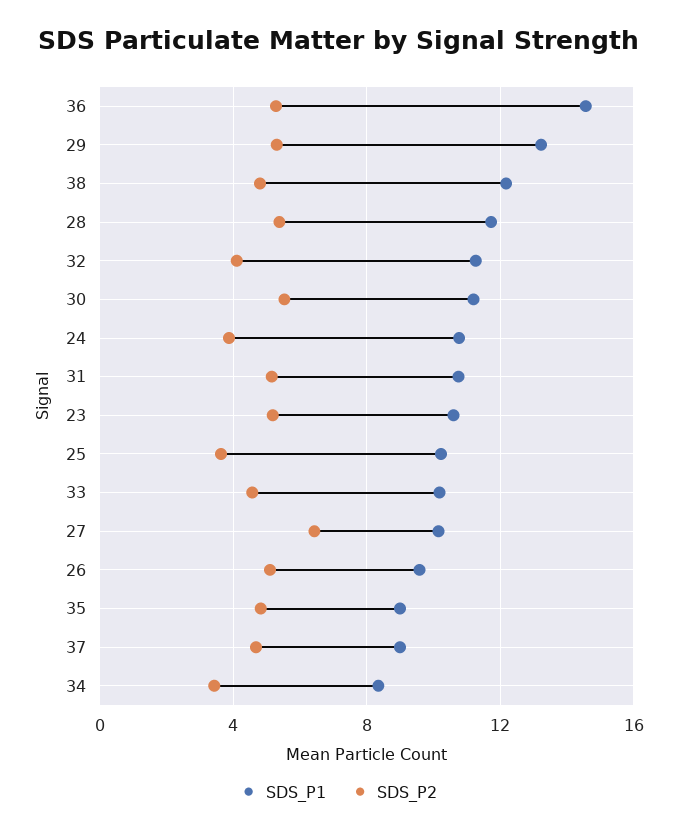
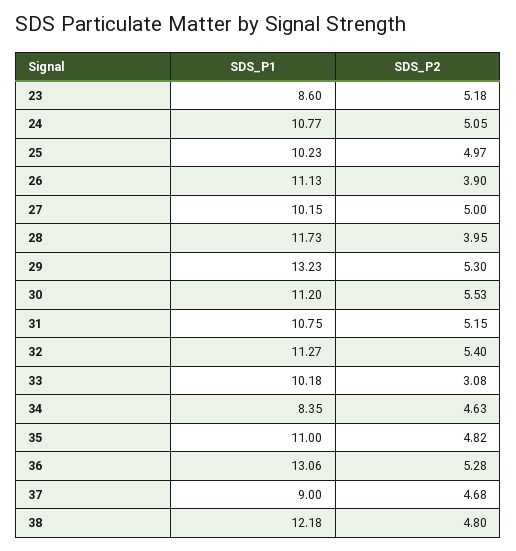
SDS_P1, 36: 14.5 -> 13.06
SDS_P2, 28: 5.5 -> 3.95
SDS_P2, 32: 4 -> 5.4
SDS_P2, 24: 4 -> 5.05
SDS_P1, 23: 10.5 -> 8.6
SDS_P2, 25: 3.5 -> 4.97
SDS_P2, 33: 4.5 -> 3.08
SDS_P2, 27: 6.5 -> 5
SDS_P1, 26: 9.5 -> 11.13
SDS_P2, 26: 5 -> 3.9
SDS_P1, 35: 9 -> 11
SDS_P2, 34: 3.5 -> 4.63

